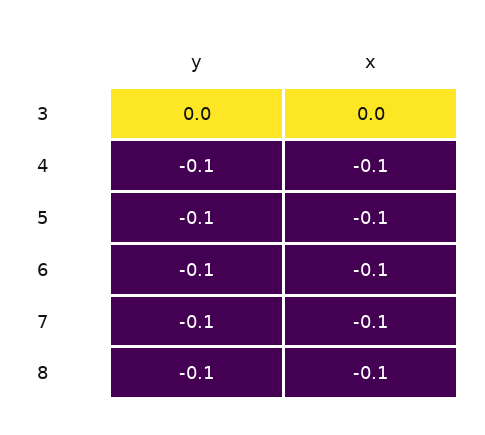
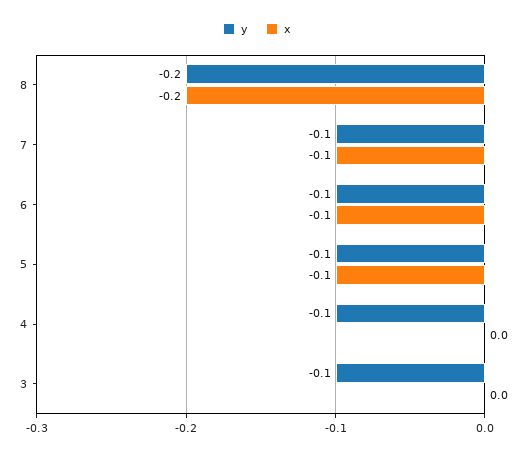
y, 3: 0 -> -0.1
x, 4: -0.1 -> 0
y, 8: -0.1 -> -0.2
x, 8: -0.1 -> -0.2

